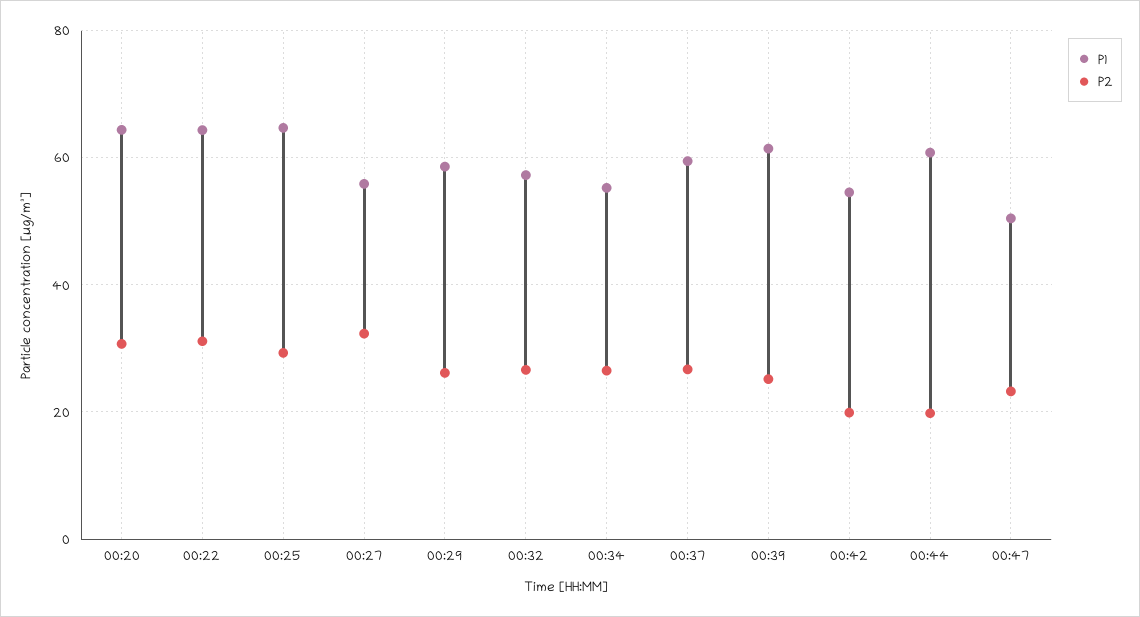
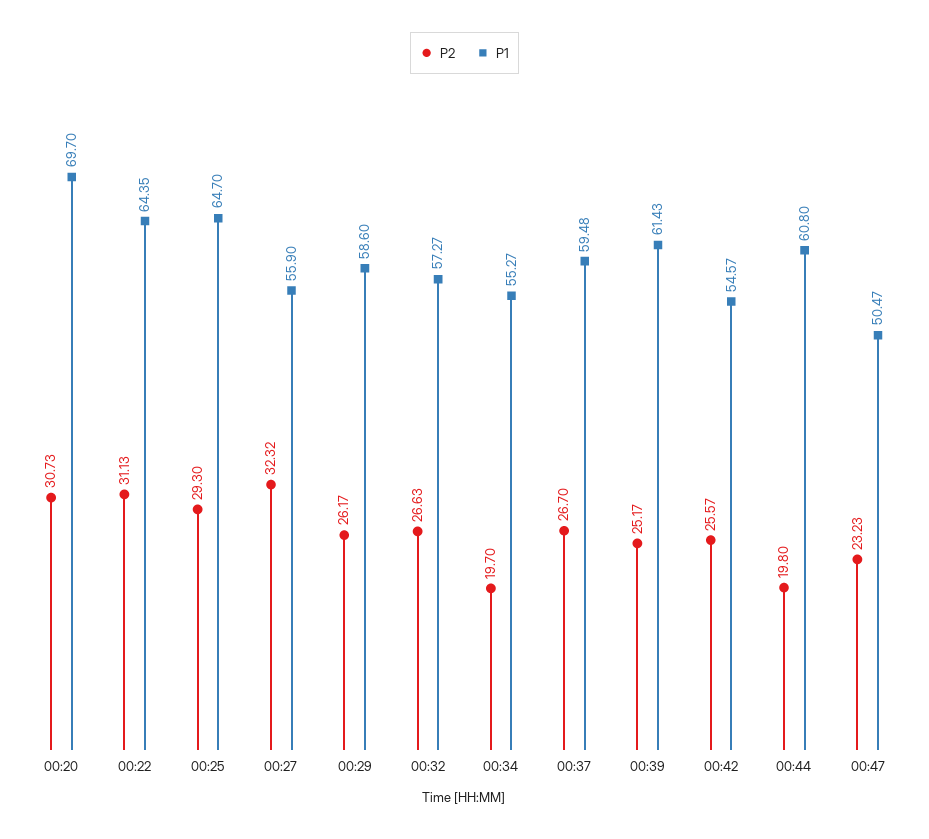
P1, 00:20: 64 -> 69.7
P2, 00:34: 26 -> 19.7
P2, 00:42: 20 -> 25.57

